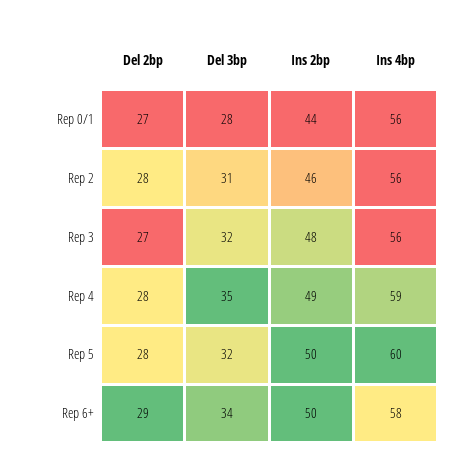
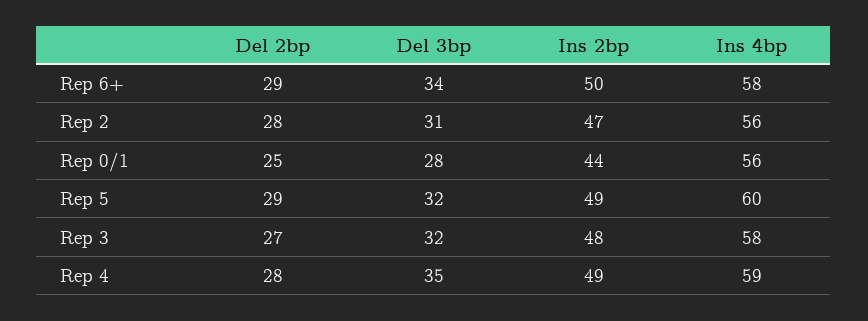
Del 2bp, Rep 0/1: 27 -> 25
Ins 2bp, Rep 2: 46 -> 47
Ins 4bp, Rep 3: 56 -> 58
Del 2bp, Rep 5: 28 -> 29
Ins 2bp, Rep 5: 50 -> 49

